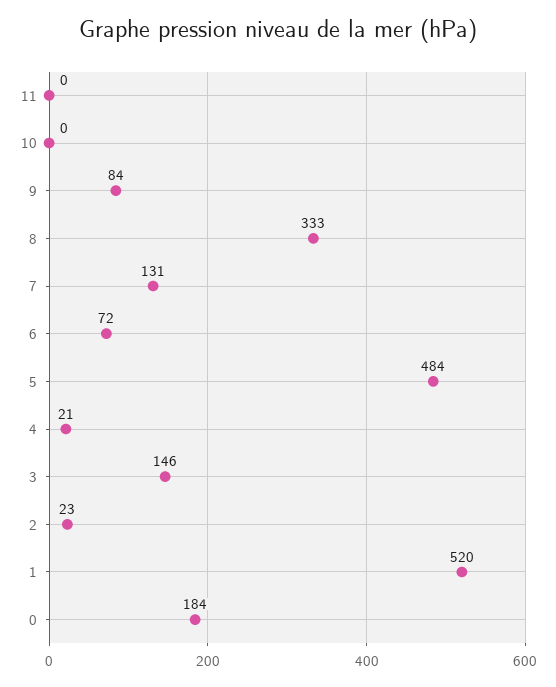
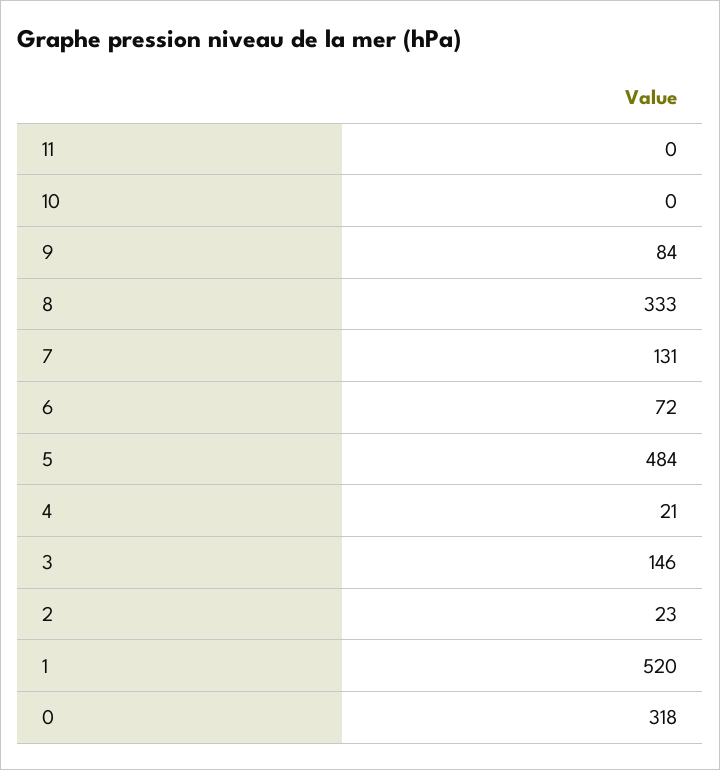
0: 184 -> 318

